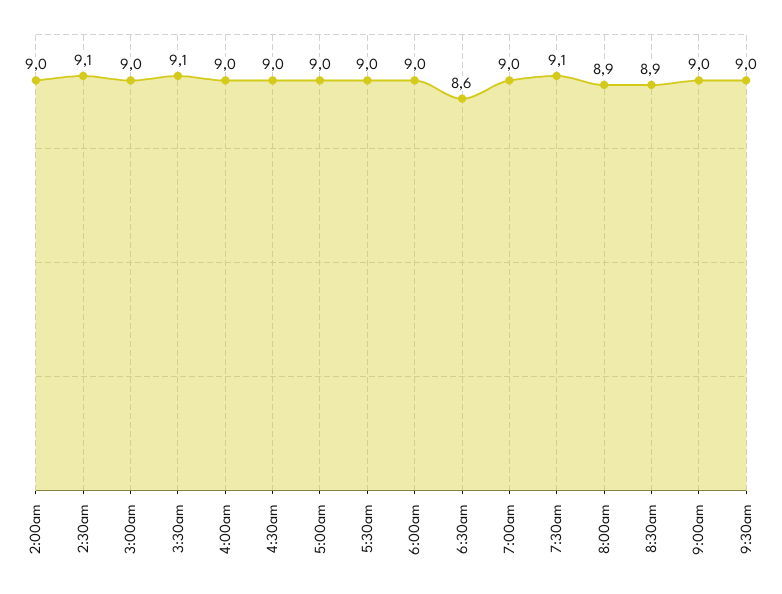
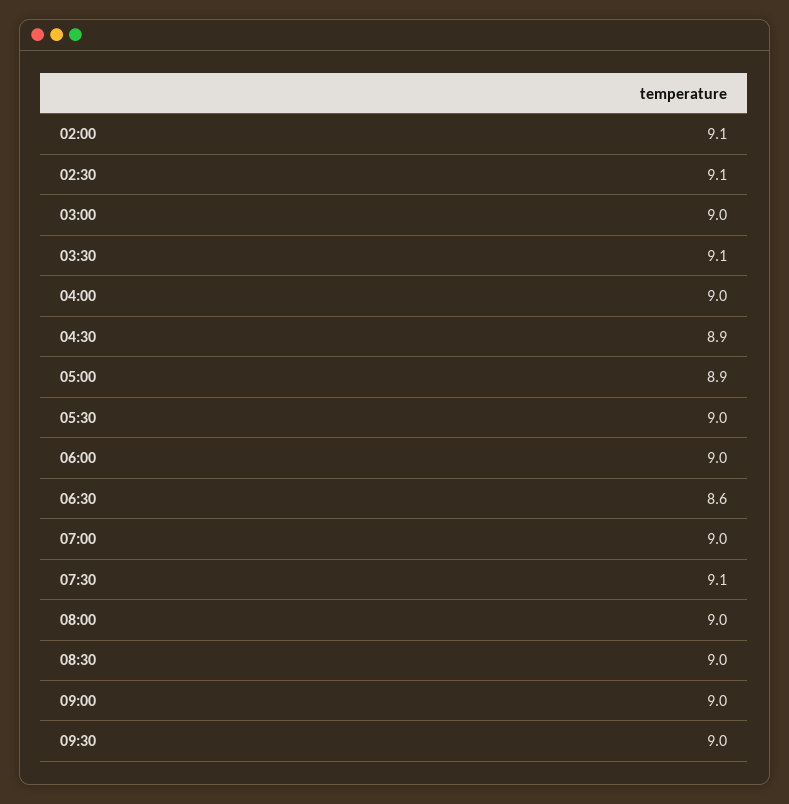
2:00am: 9 -> 9.1
4:30am: 9 -> 8.9
5:00am: 9 -> 8.9
8:00am: 8.9 -> 9
8:30am: 8.9 -> 9

